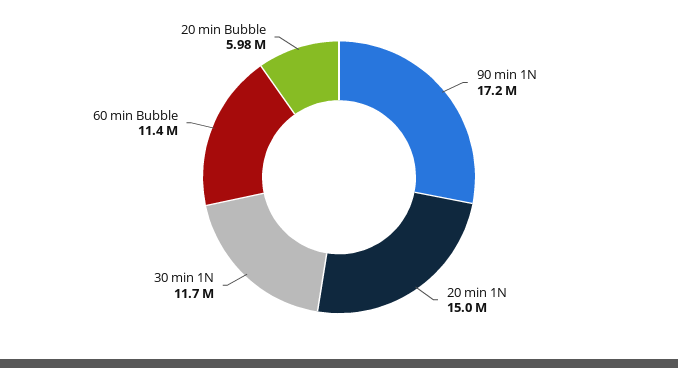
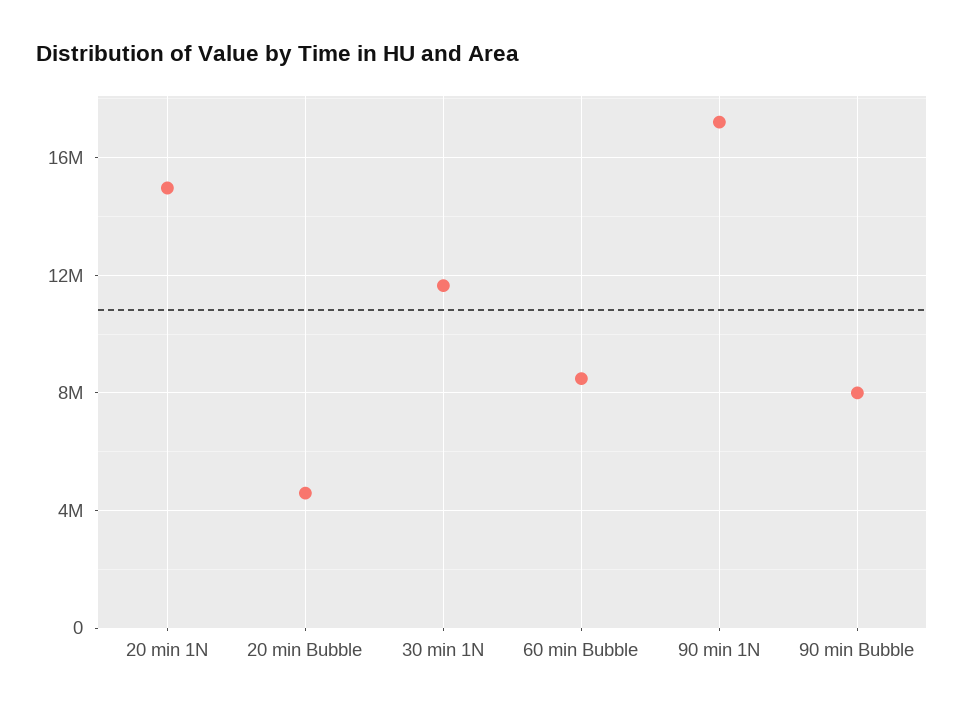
60 min Bubble: 11400000 -> 8500000
20 min Bubble: 5980000 -> 4500000
90 min Bubble: none -> 8000000

